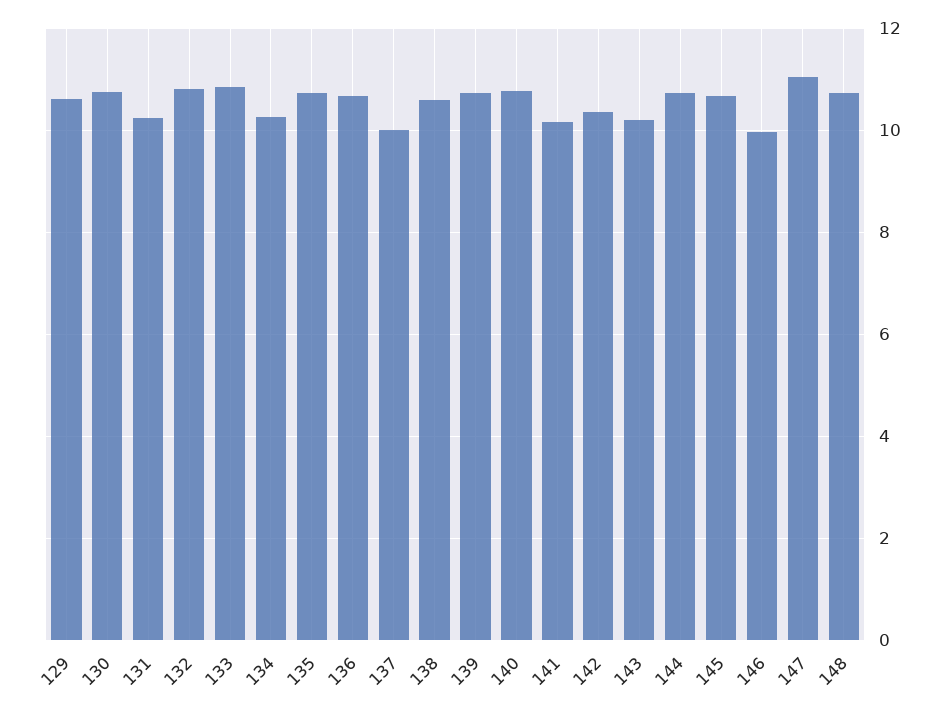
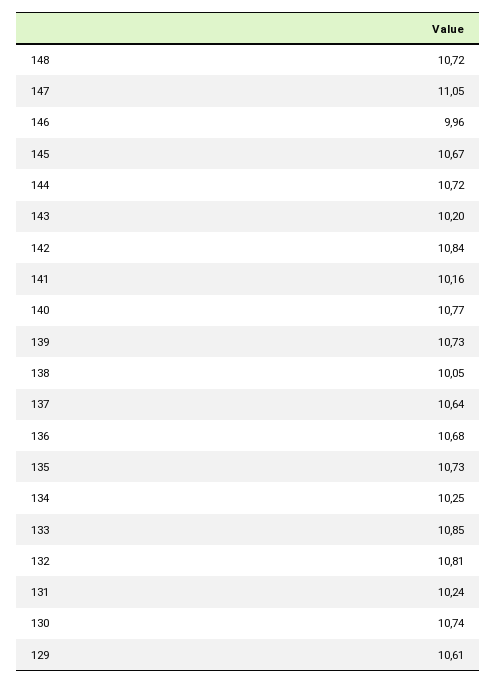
137: 10 -> 10.64
138: 10.6 -> 10.05
142: 10.4 -> 10.84

